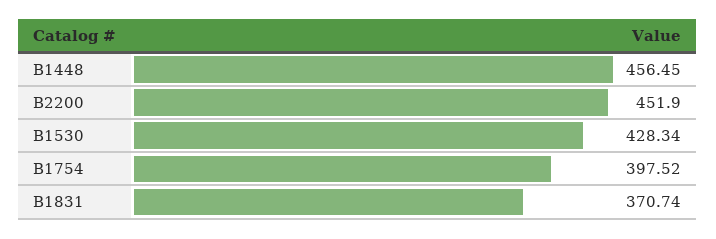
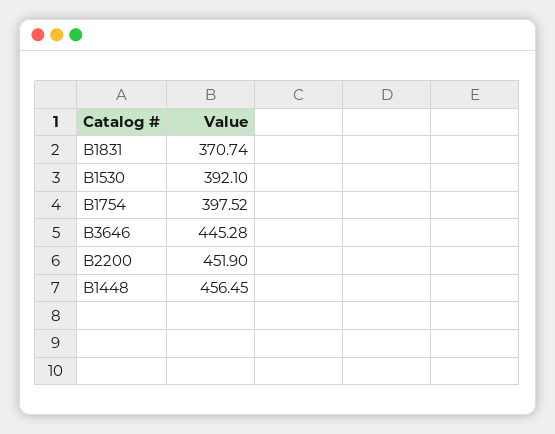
B1530: 428.34 -> 392.1
B3646: none -> 445.28

